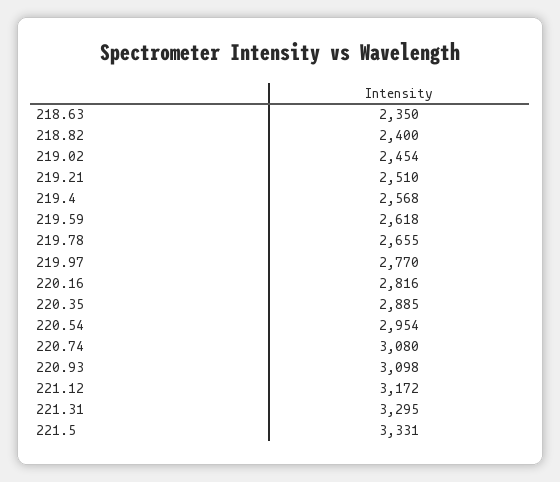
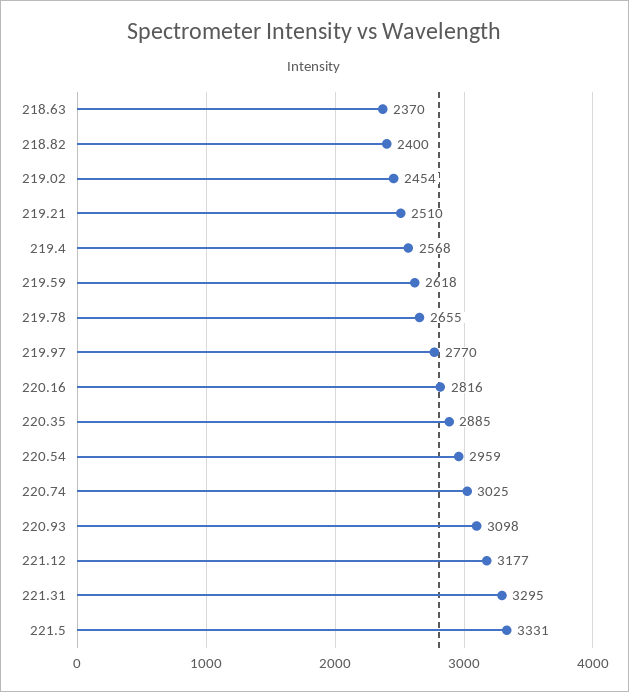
218.63: 2350 -> 2370
220.54: 2954 -> 2959
220.74: 3080 -> 3025
221.12: 3172 -> 3177

